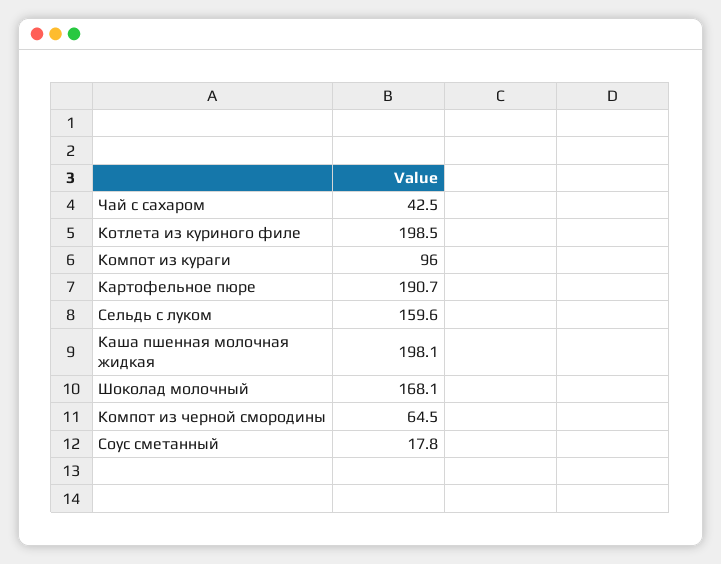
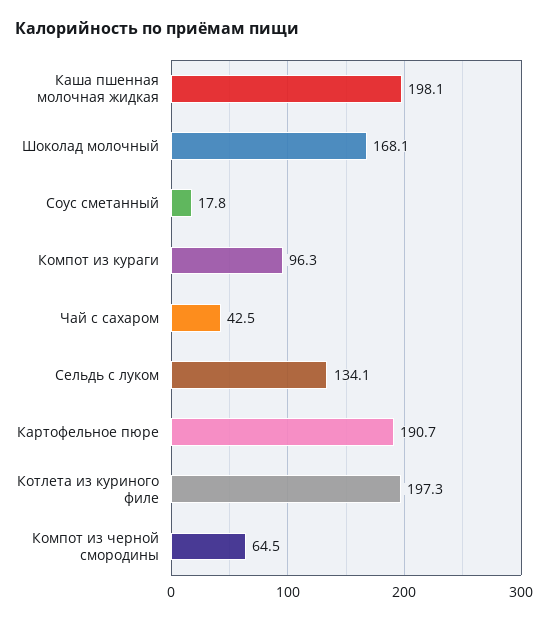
Котлета из куриного филе: 198.5 -> 197.3
Компот из кураги: 96 -> 96.3
Сельдь с луком: 159.6 -> 134.1

